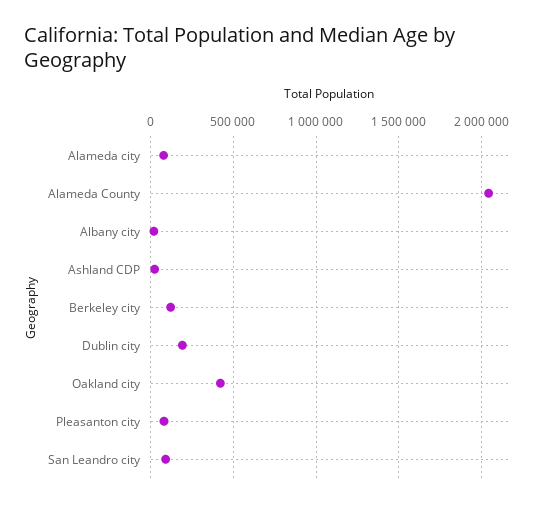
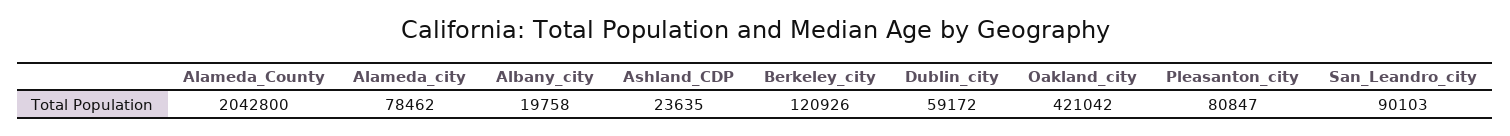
Dublin city: 200000 -> 59172

